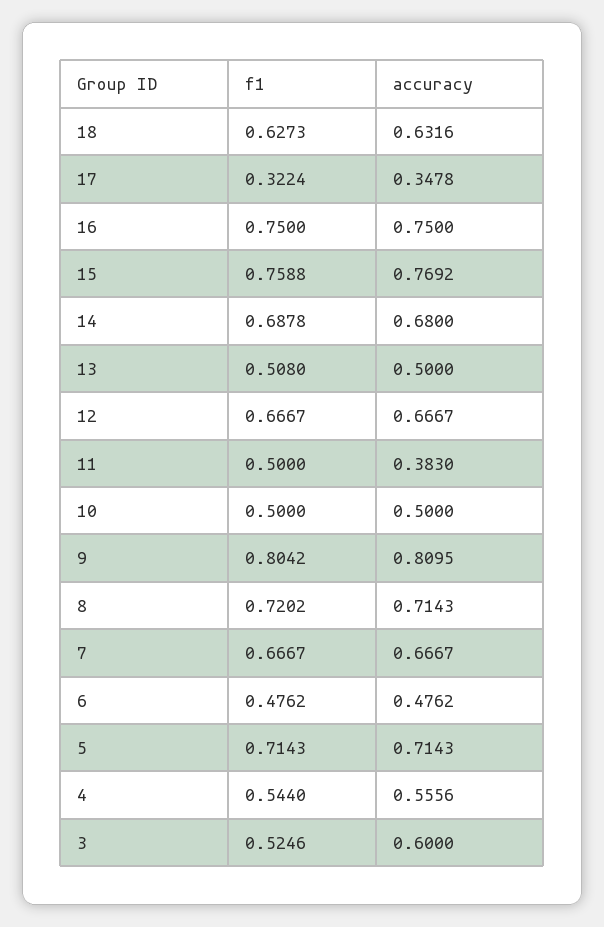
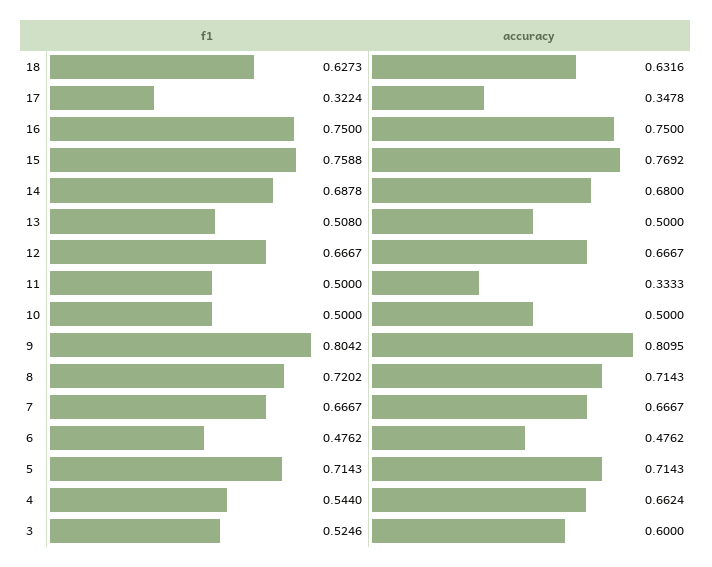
accuracy, 11: 0.383 -> 0.3333
accuracy, 4: 0.5556 -> 0.6624

